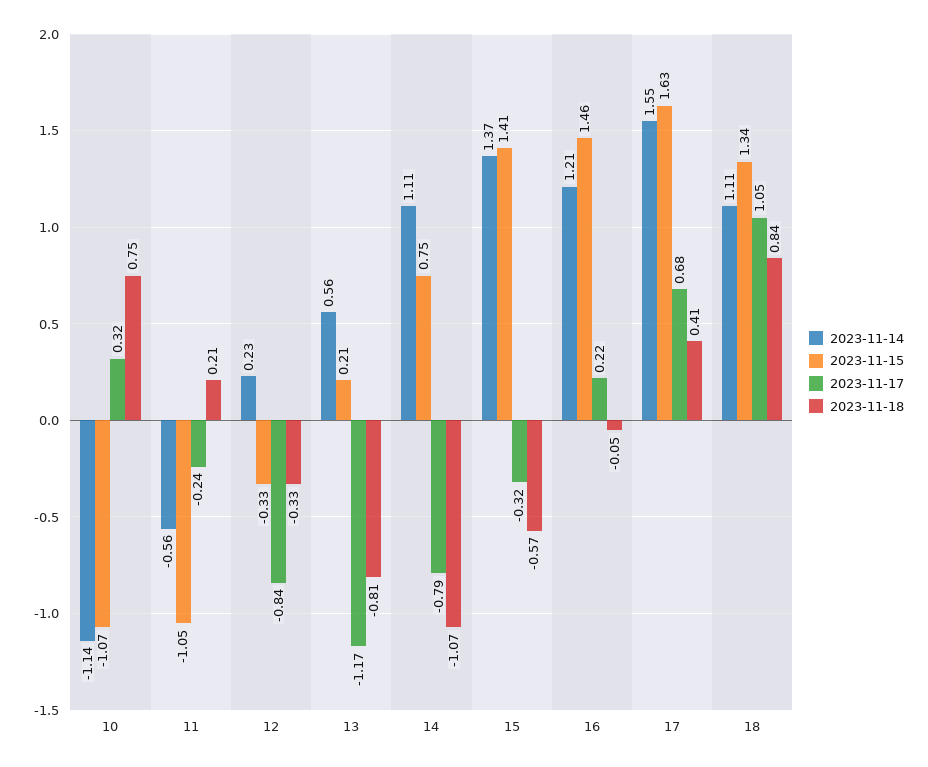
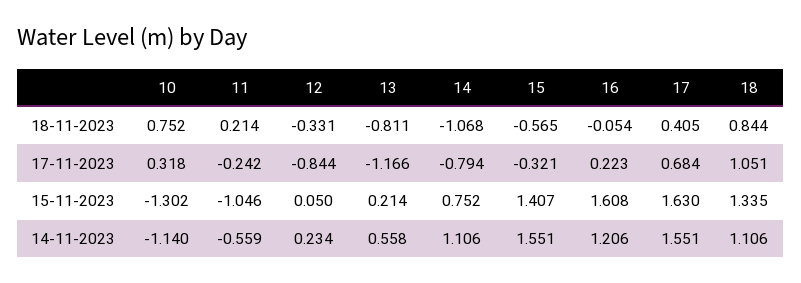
2023-11-15, 10: -1.07 -> -1.302
2023-11-15, 12: -0.33 -> 0.05
2023-11-14, 15: 1.37 -> 1.551
2023-11-15, 16: 1.46 -> 1.608

